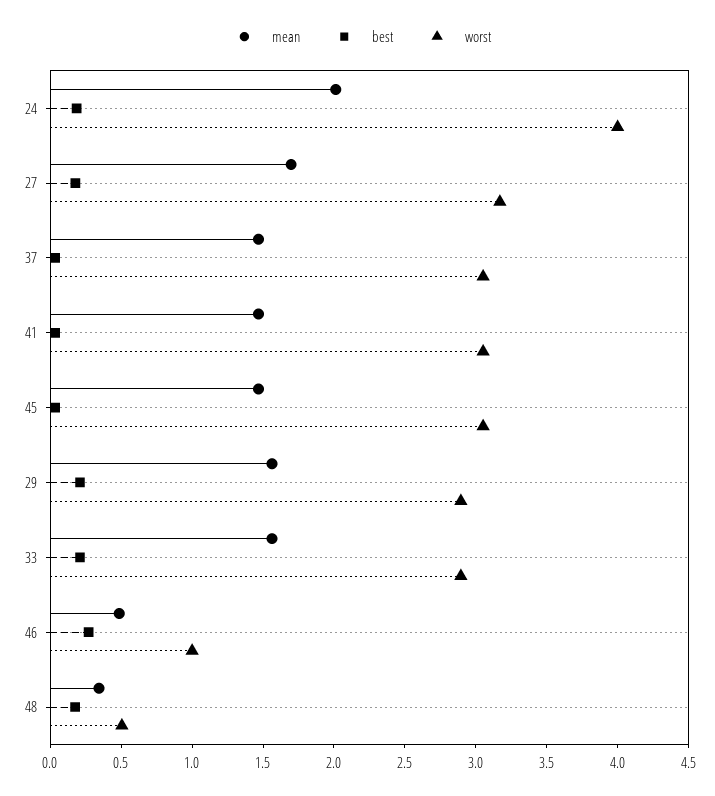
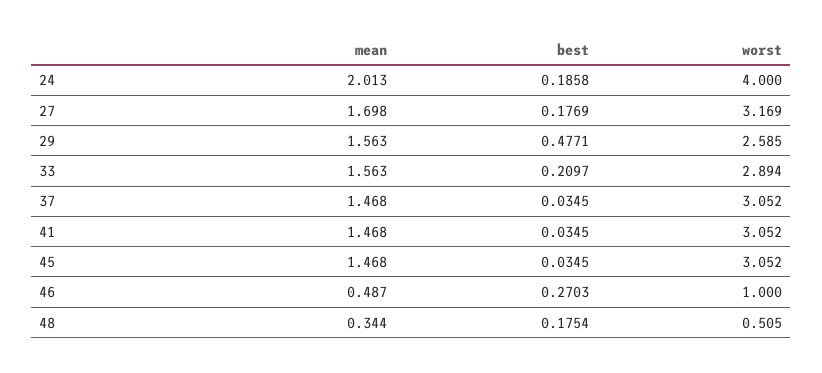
best, 29: 0.2 -> 0.4771
worst, 29: 2.9 -> 2.585

